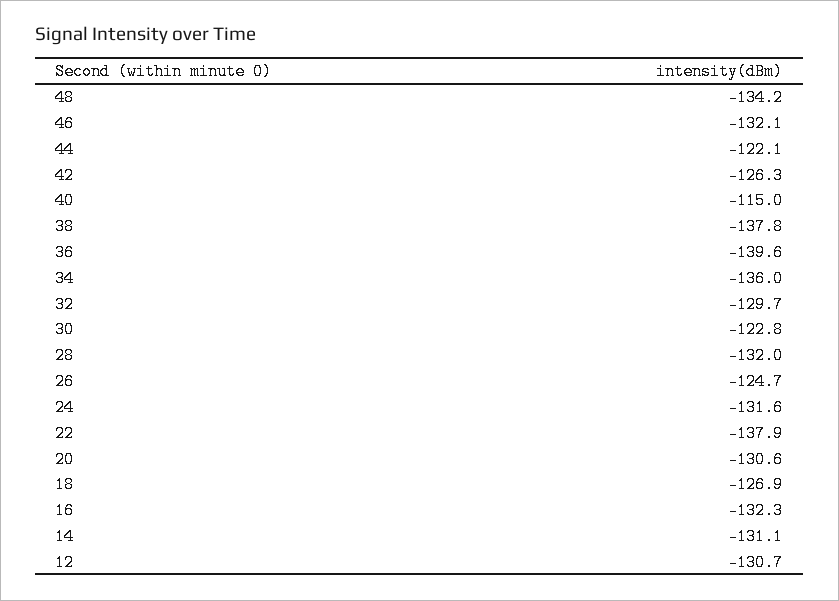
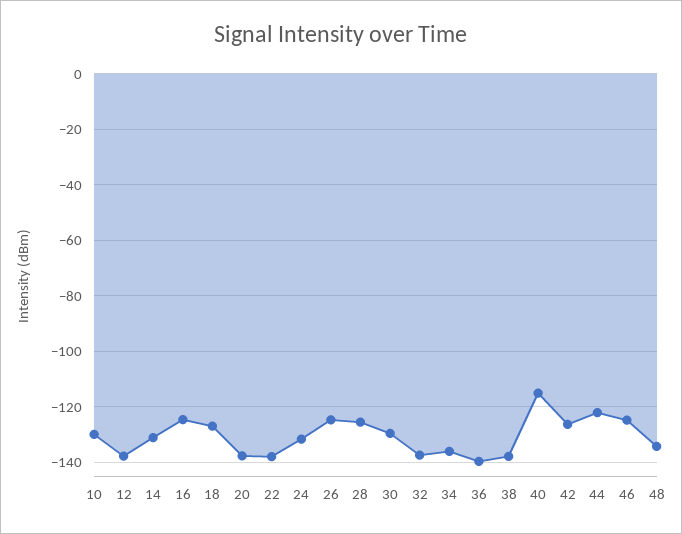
46: -132.1 -> -125
32: -129.7 -> -137.5
30: -122.8 -> -130
28: -132 -> -125
20: -130.6 -> -137.5
16: -132.3 -> -125
12: -130.7 -> -137.5
10: none -> -130

